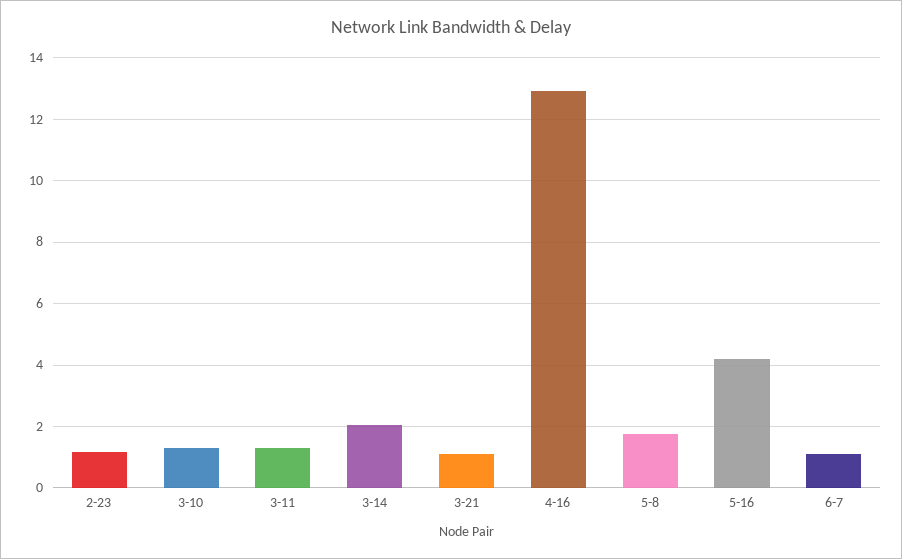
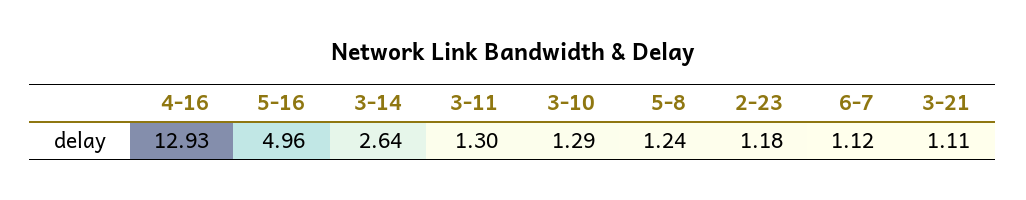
3-14: 2 -> 2.64
5-8: 1.8 -> 1.24
5-16: 4.2 -> 4.96

